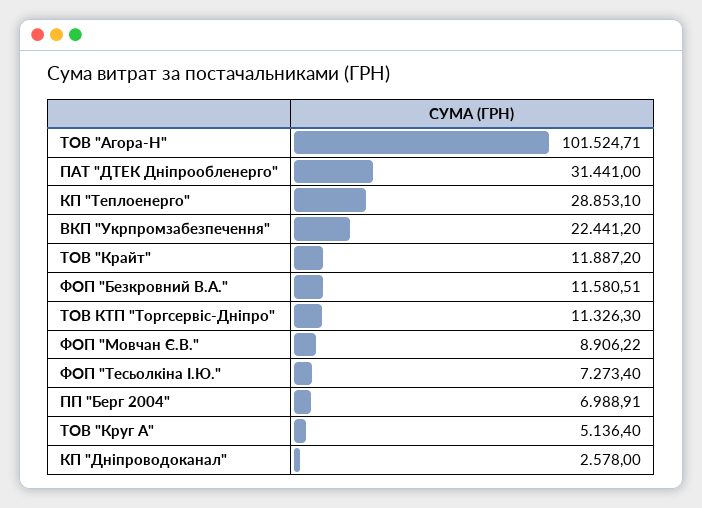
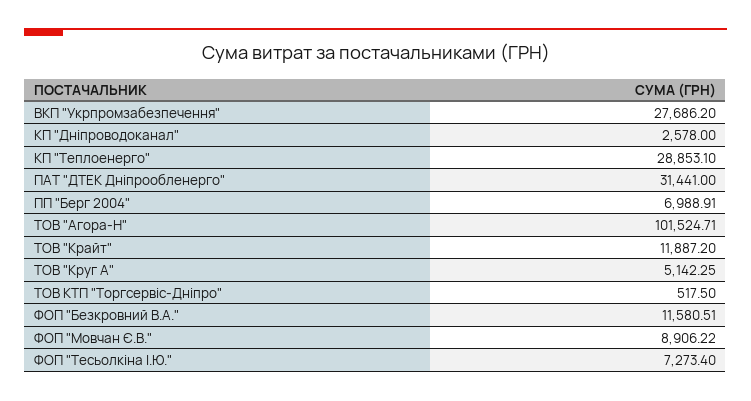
ВКП "Укрпромзабезпечення": 22441.2 -> 27686.2
ТОВ КТП "Торгсервіс-Дніпро": 11326.3 -> 517.5
ТОВ "Круг А": 5136.4 -> 5142.25

